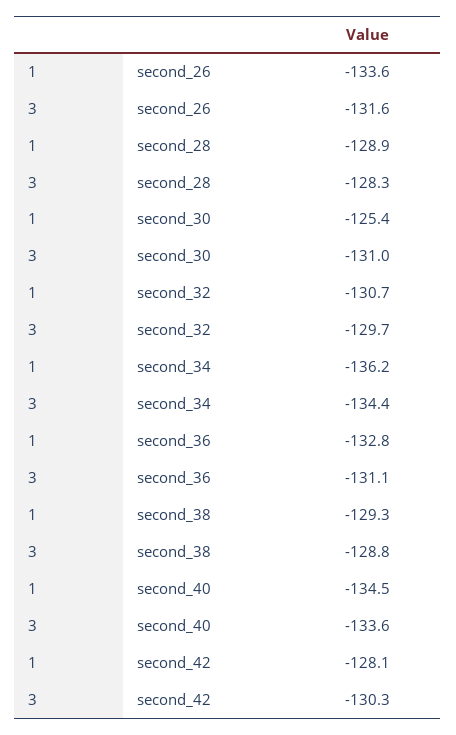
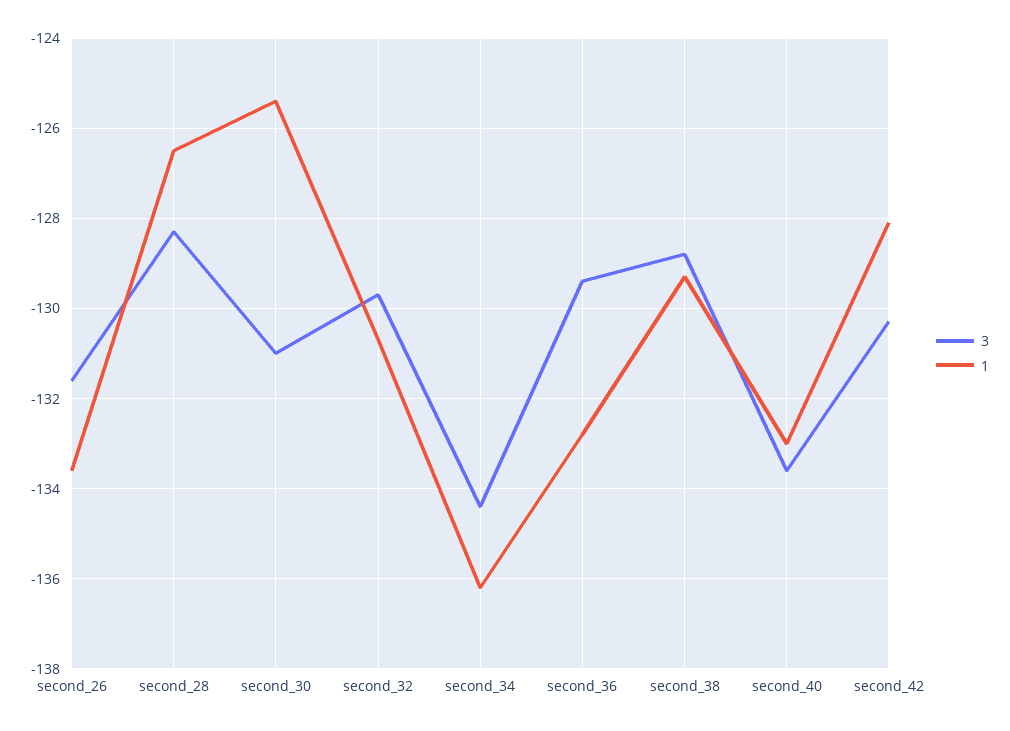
1, second_28: -128.9 -> -126.5
3, second_36: -131.1 -> -129.5
1, second_40: -134.5 -> -133

